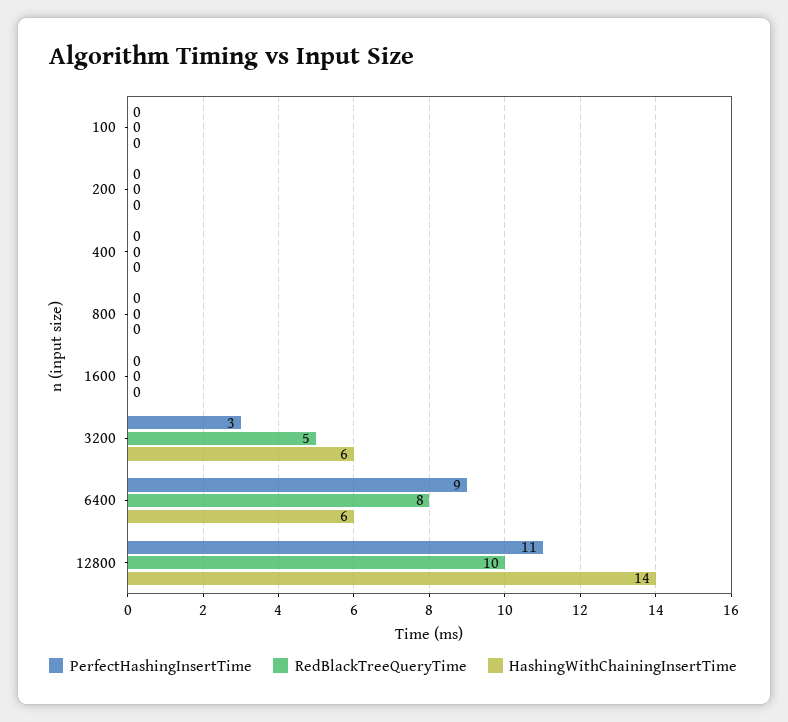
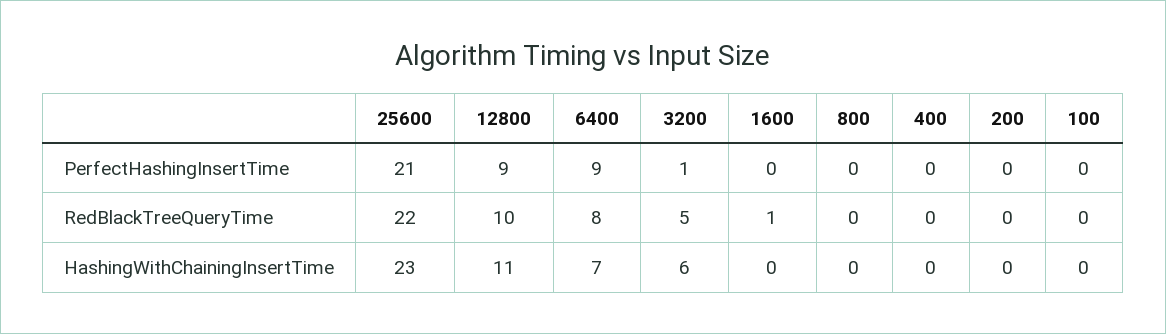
RedBlackTreeQueryTime, 1600: 0 -> 1
PerfectHashingInsertTime, 3200: 3 -> 1
HashingWithChainingInsertTime, 6400: 6 -> 7
PerfectHashingInsertTime, 12800: 11 -> 9
HashingWithChainingInsertTime, 12800: 14 -> 11
PerfectHashingInsertTime, 25600: none -> 21
RedBlackTreeQueryTime, 25600: none -> 22
HashingWithChainingInsertTime, 25600: none -> 23

